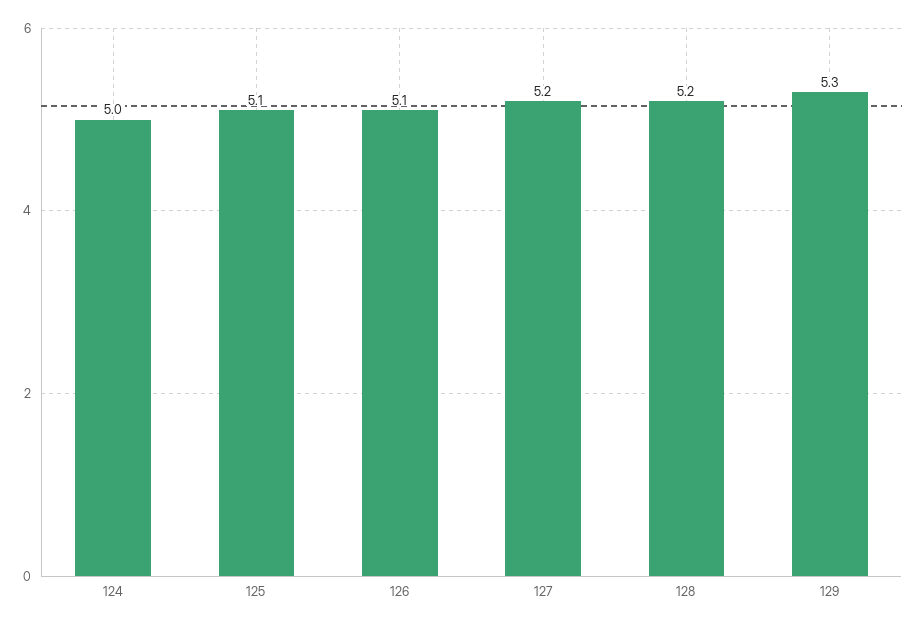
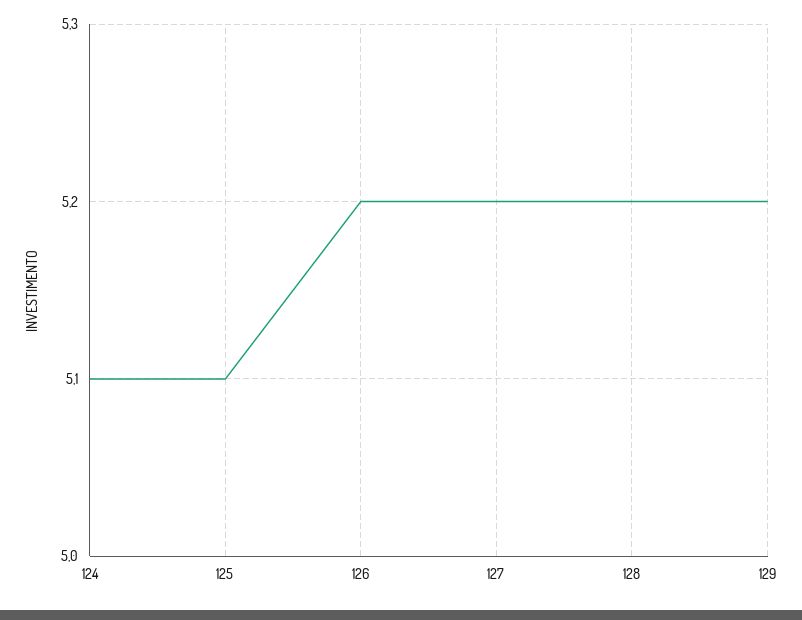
124: 5 -> 5.1
126: 5.1 -> 5.2
129: 5.3 -> 5.2

